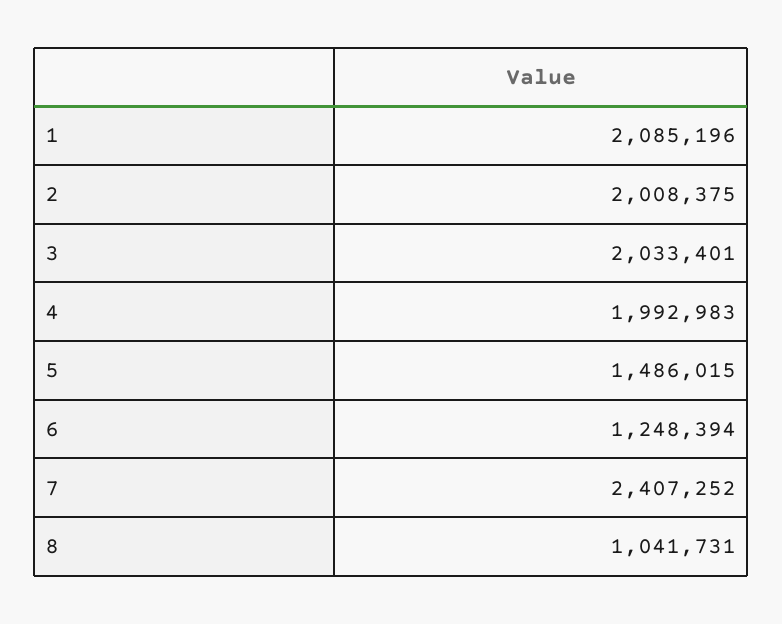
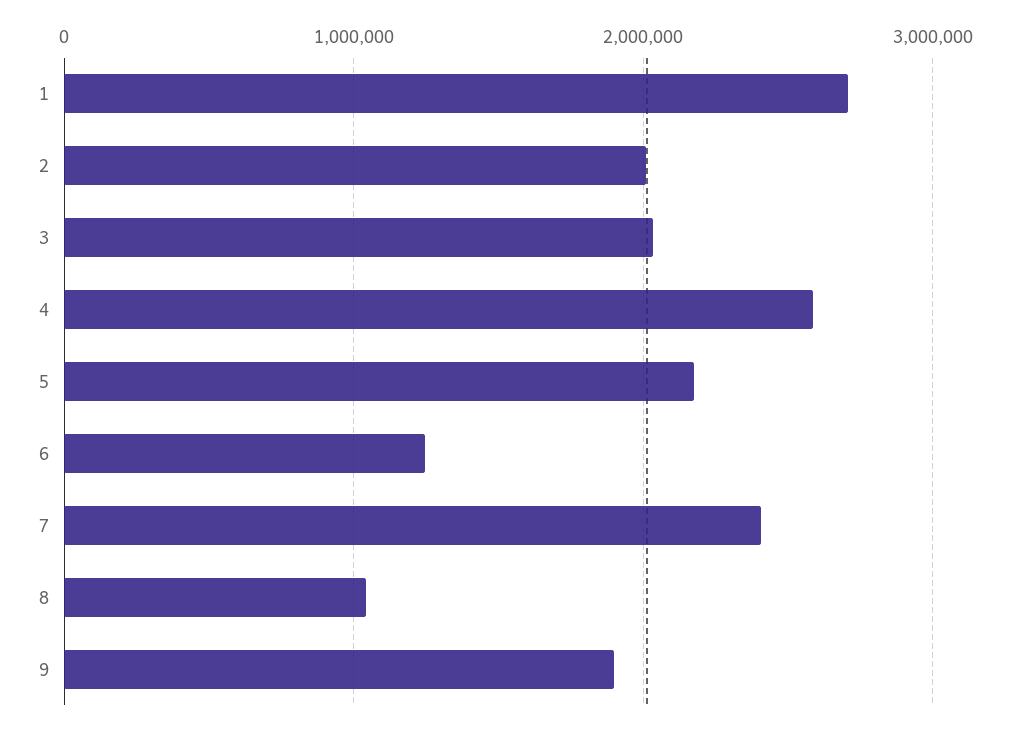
1: 2085196 -> 2700000
4: 1992983 -> 2600000
5: 1486015 -> 2200000
9: none -> 1900000

